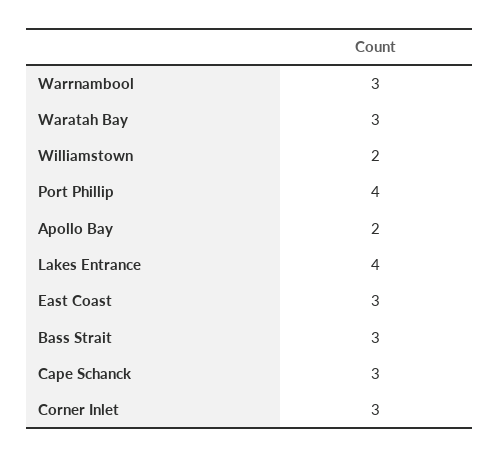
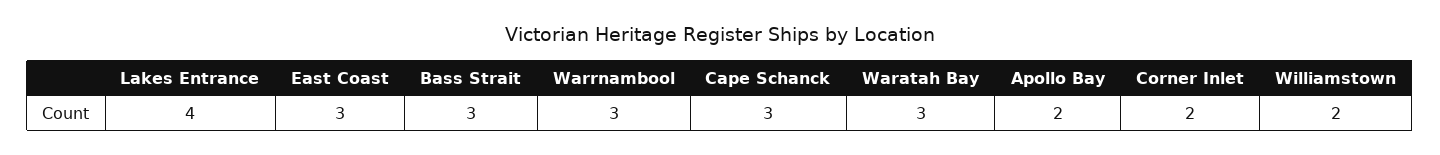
Port Phillip: 4 -> none
Corner Inlet: 3 -> 2

